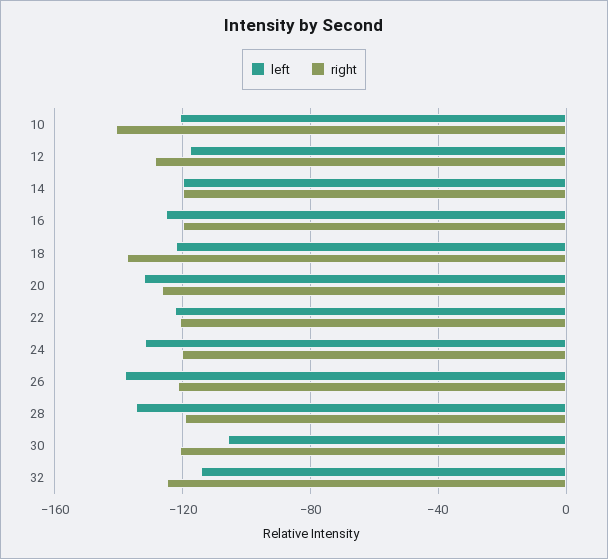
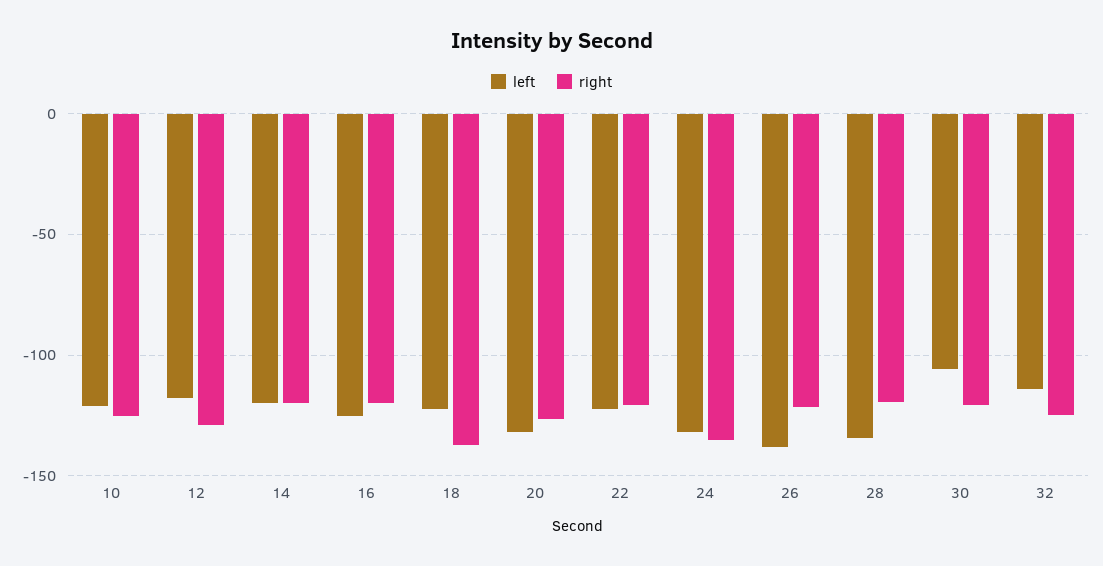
right, 10: -140 -> -125
right, 24: -120 -> -135

